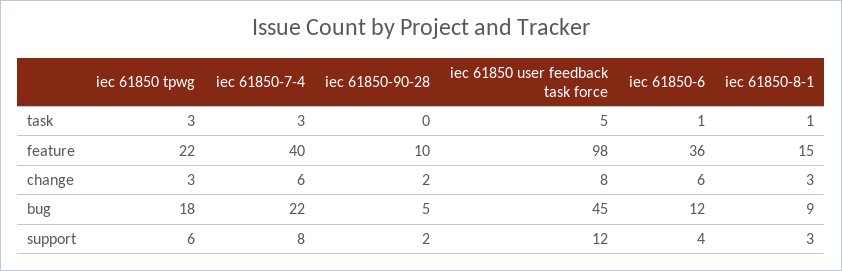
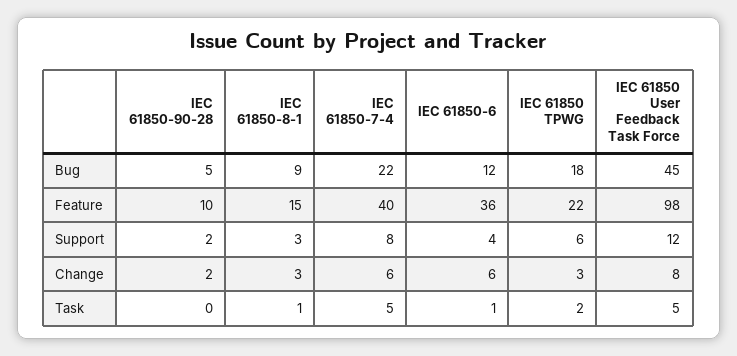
iec 61850 tpwg, task: 3 -> 2
iec 61850-7-4, task: 3 -> 5

